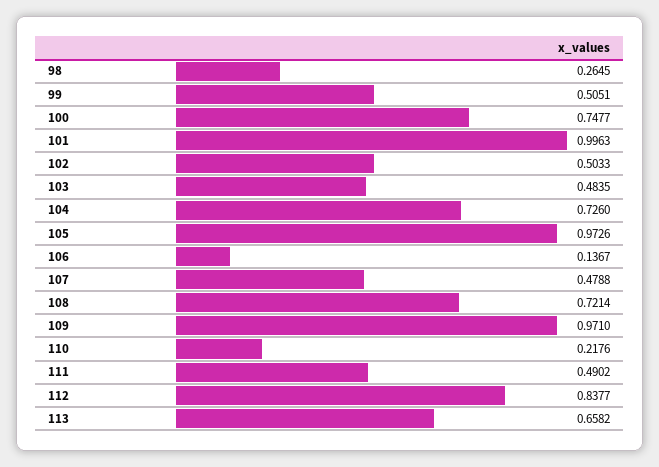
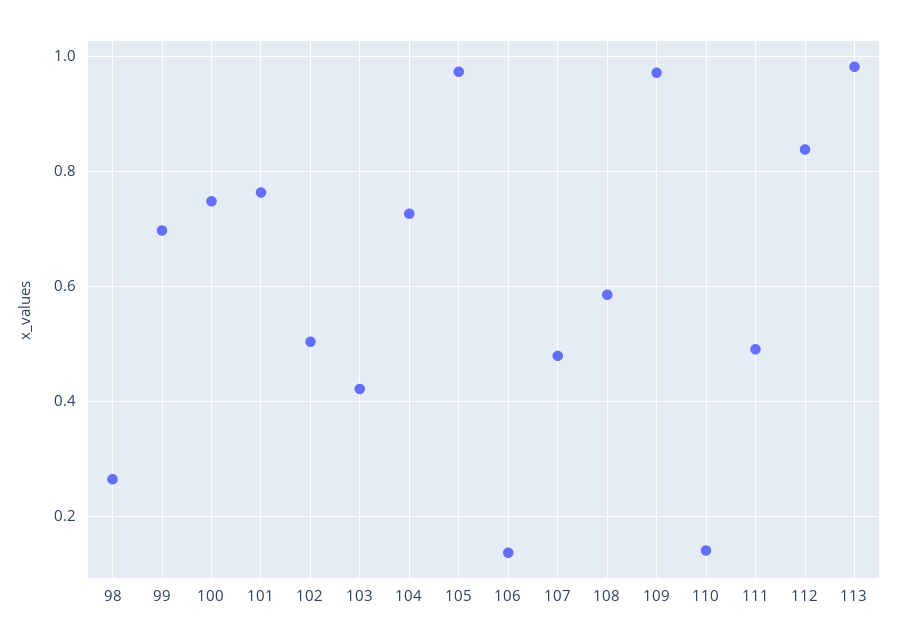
99: 0.5051 -> 0.7
101: 0.9963 -> 0.76
103: 0.4835 -> 0.42
108: 0.7214 -> 0.58
110: 0.2176 -> 0.14
113: 0.6582 -> 0.98

